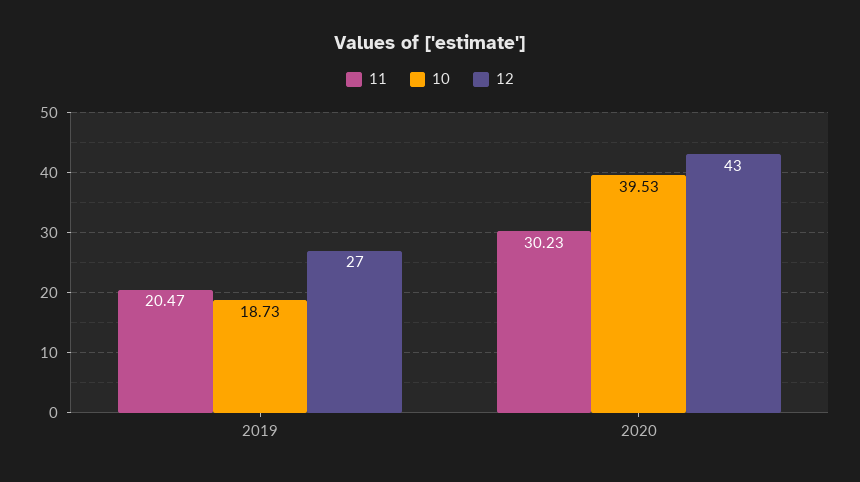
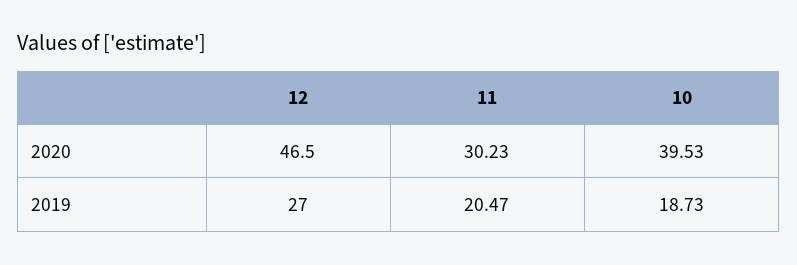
12, 2020: 43 -> 46.5

